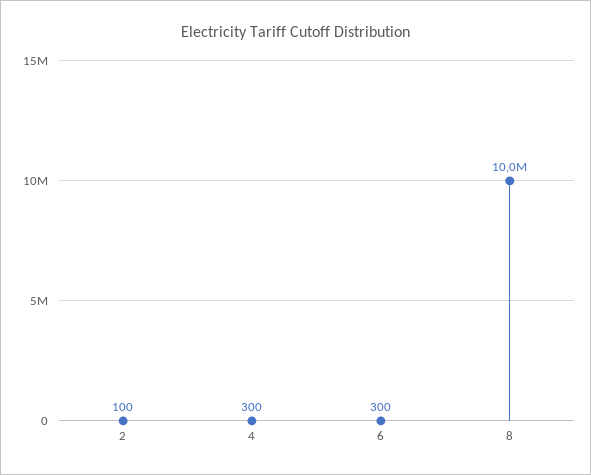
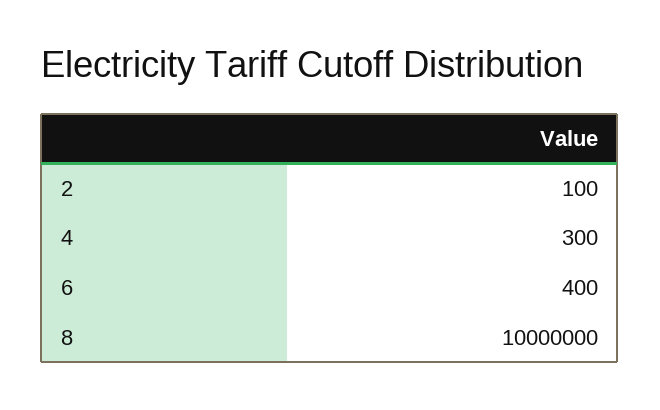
6: 300 -> 400

